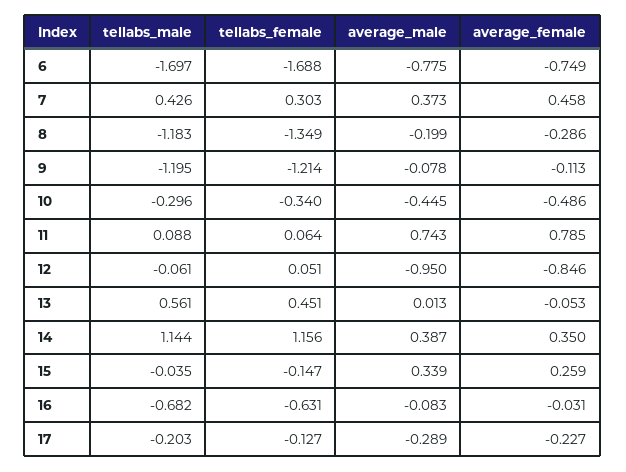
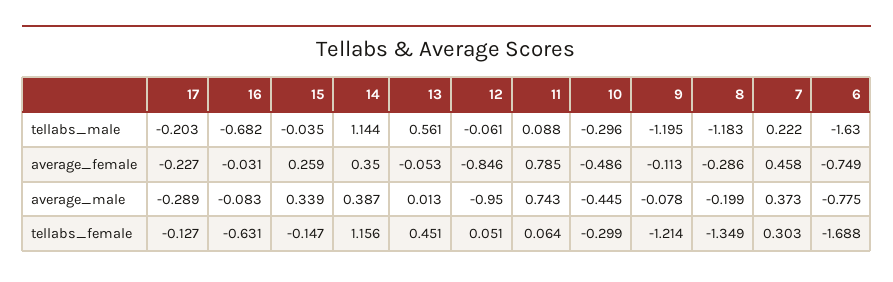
tellabs_male, 6: -1.697 -> -1.63
tellabs_male, 7: 0.426 -> 0.222
tellabs_female, 10: -0.34 -> -0.299

